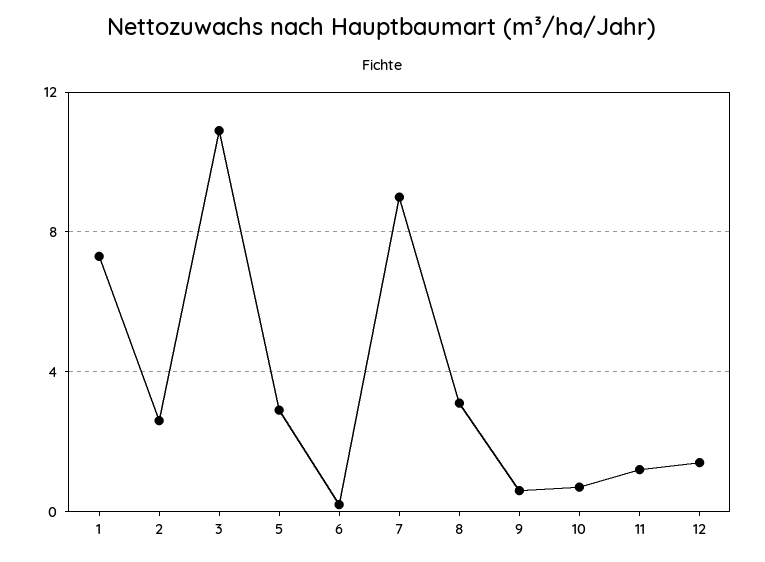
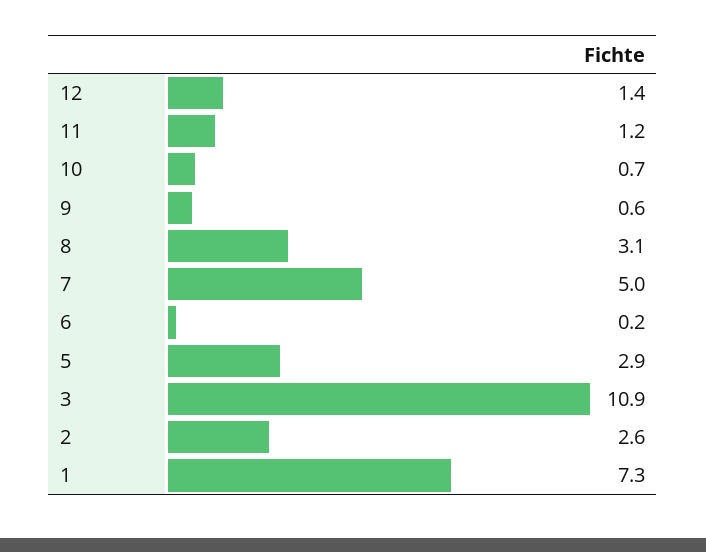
7: 9 -> 5

